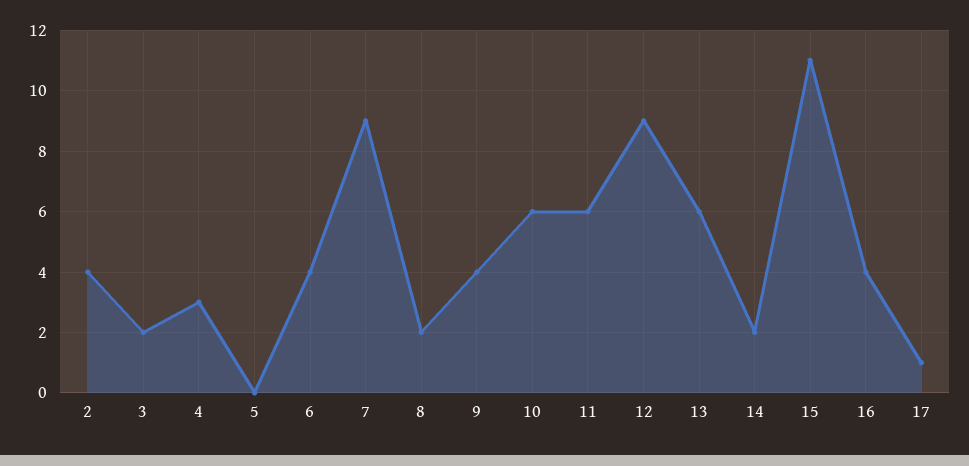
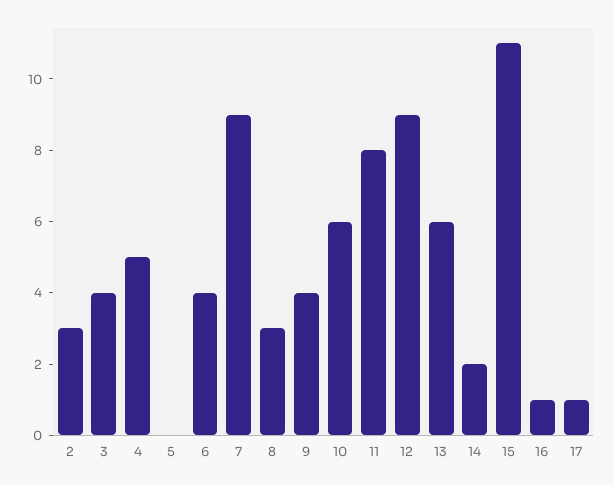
2: 4 -> 3
3: 2 -> 4
4: 3 -> 5
8: 2 -> 3
11: 6 -> 8
16: 4 -> 1

